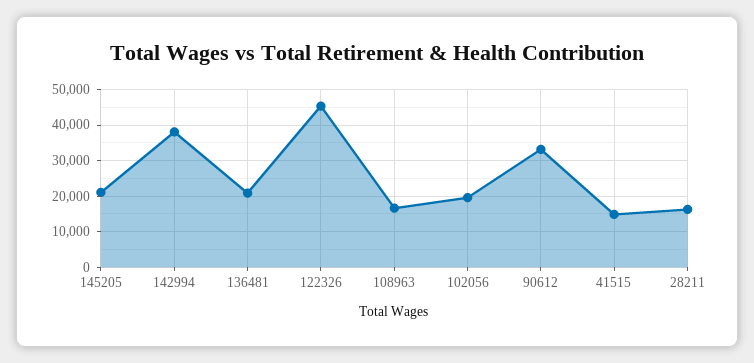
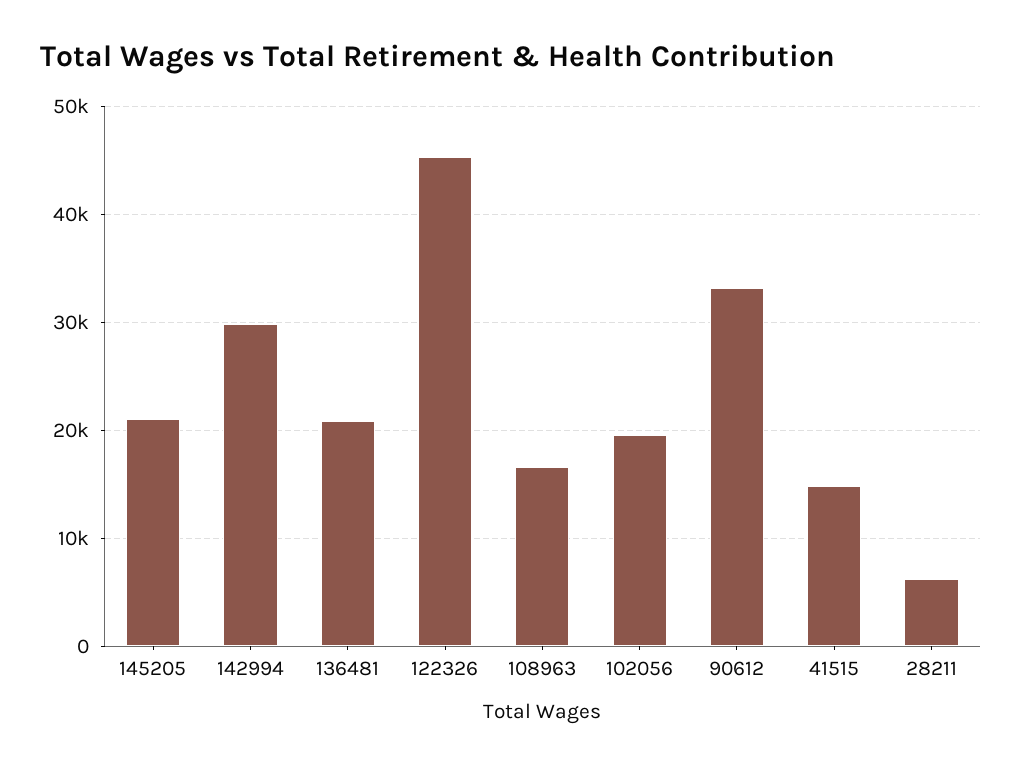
142994: 38000 -> 30000
28211: 16000 -> 6000

